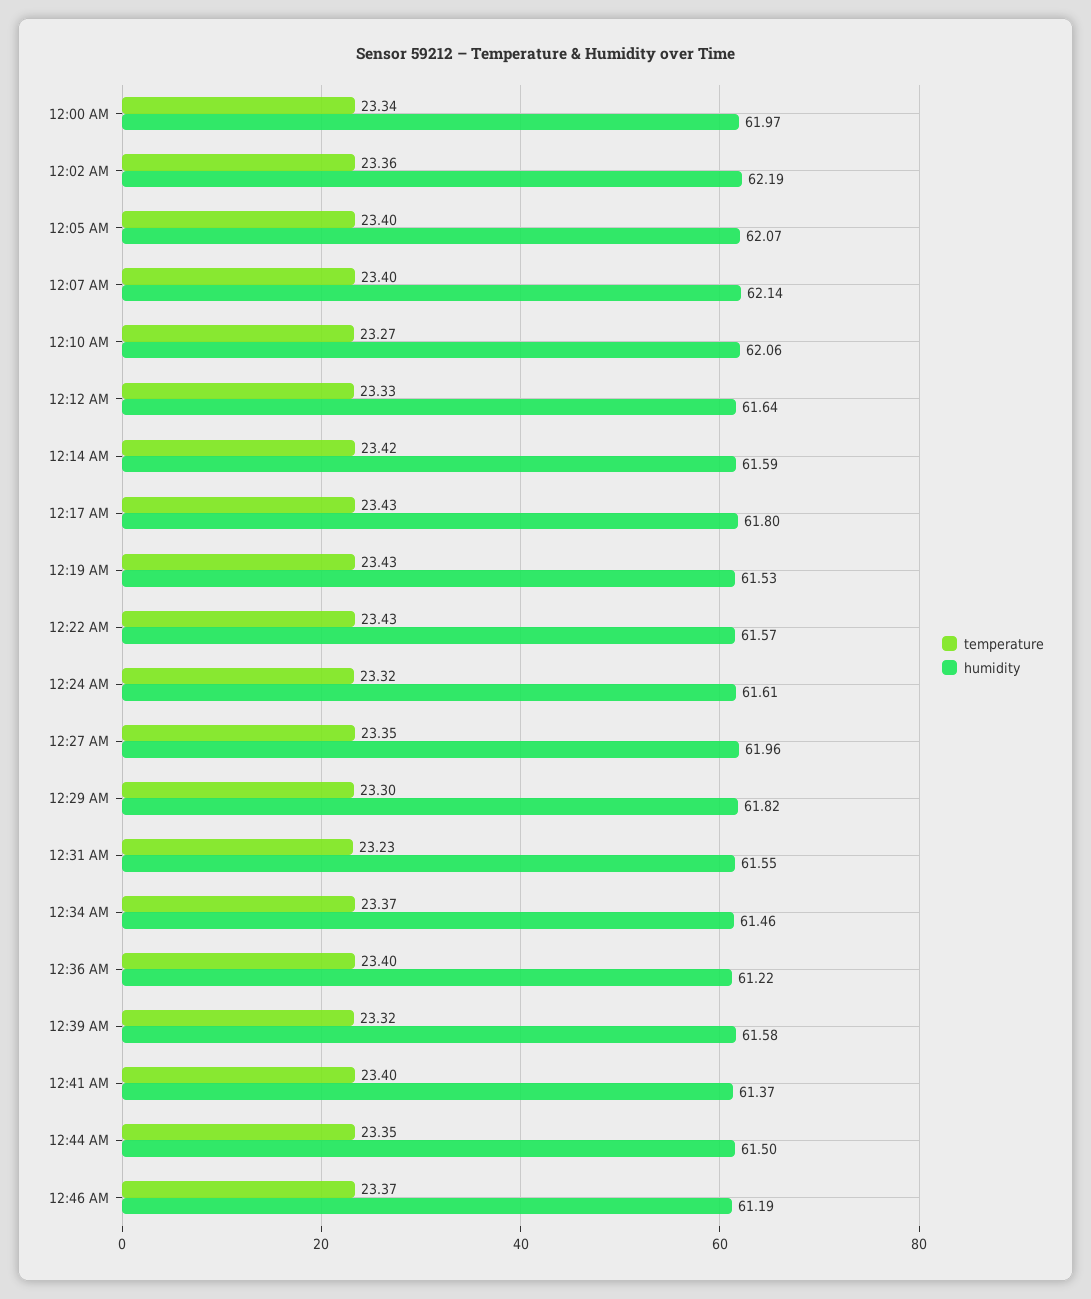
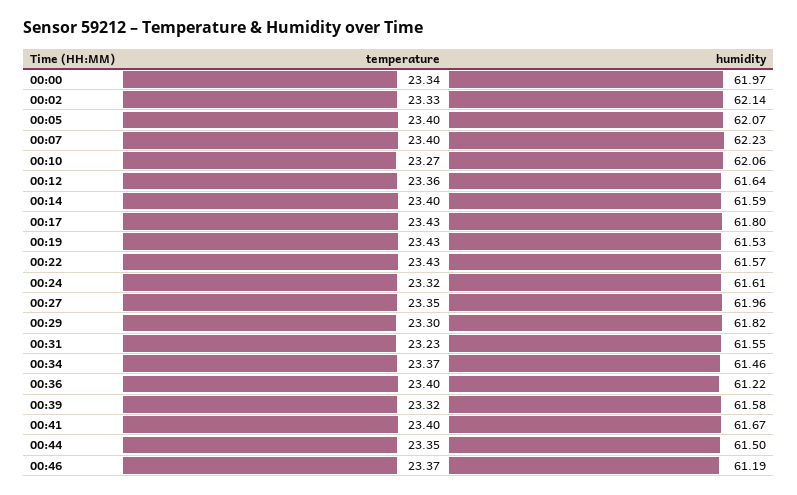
temperature, 12:02 AM: 23.36 -> 23.33
humidity, 12:02 AM: 62.19 -> 62.14
humidity, 12:07 AM: 62.14 -> 62.23
temperature, 12:12 AM: 23.33 -> 23.36
temperature, 12:14 AM: 23.42 -> 23.4
humidity, 12:41 AM: 61.37 -> 61.67

